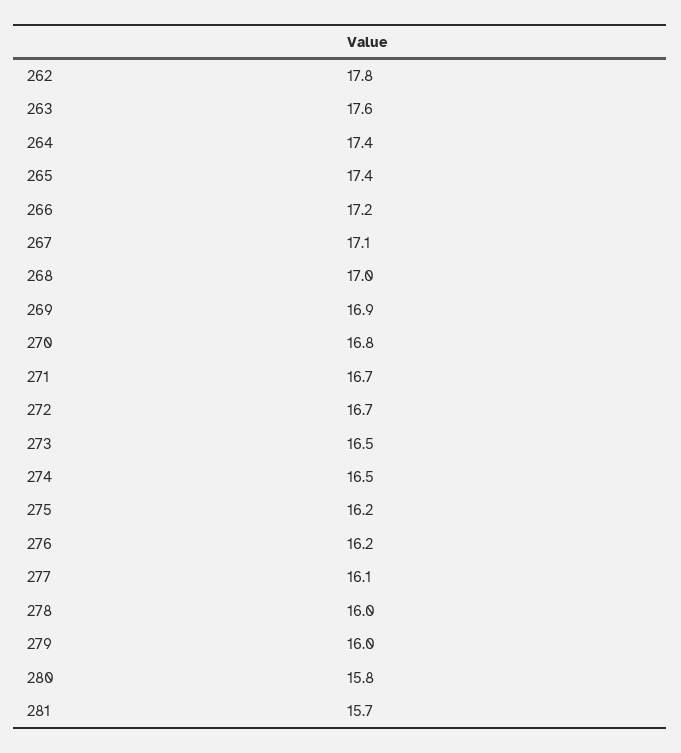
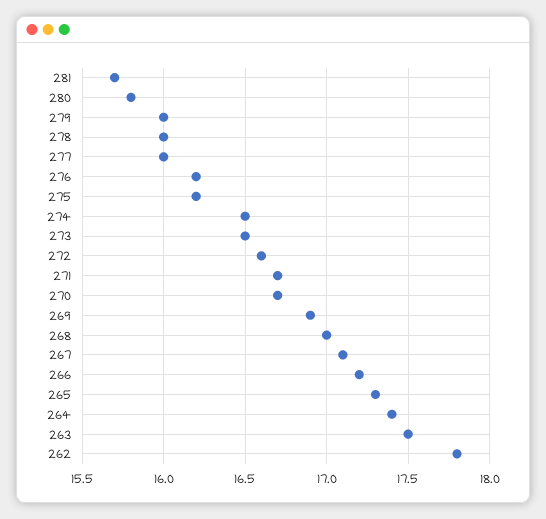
263: 17.6 -> 17.5
265: 17.4 -> 17.3
270: 16.8 -> 16.7
272: 16.7 -> 16.6
277: 16.1 -> 16

